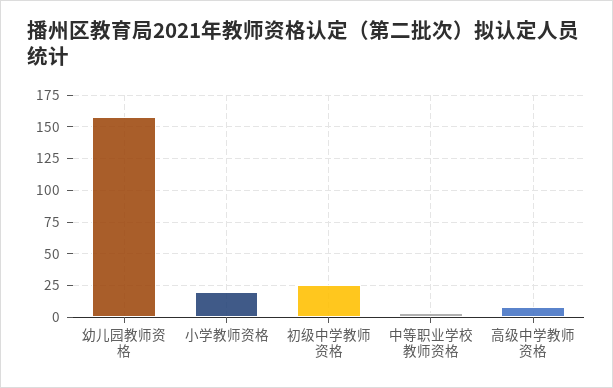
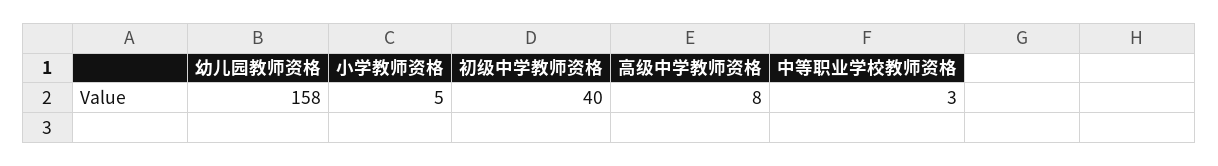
小学教师资格: 20 -> 5
初级中学教师资格: 25 -> 40

